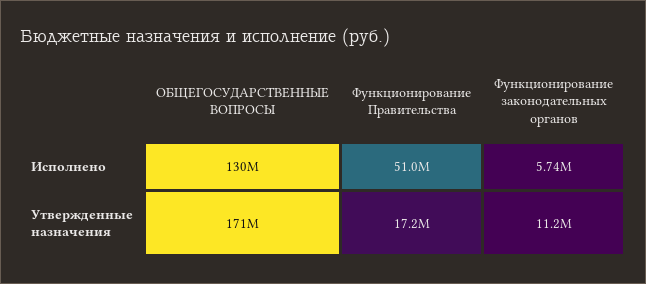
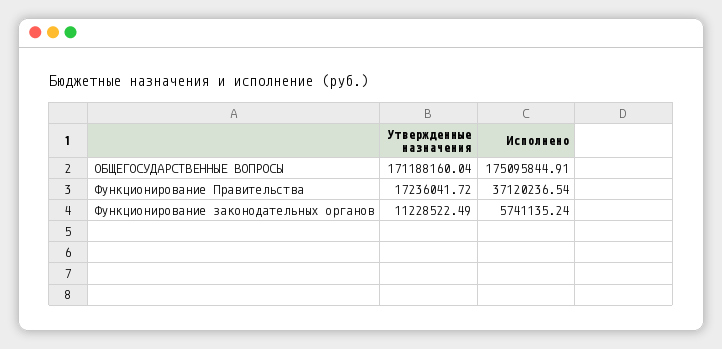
ОБЩЕГОСУДАРСТВЕННЫЕ ВОПРОСЫ, Исполнено: 130000000 -> 175095844.91
Функционирование Правительства, Исполнено: 51000000 -> 37120236.54

